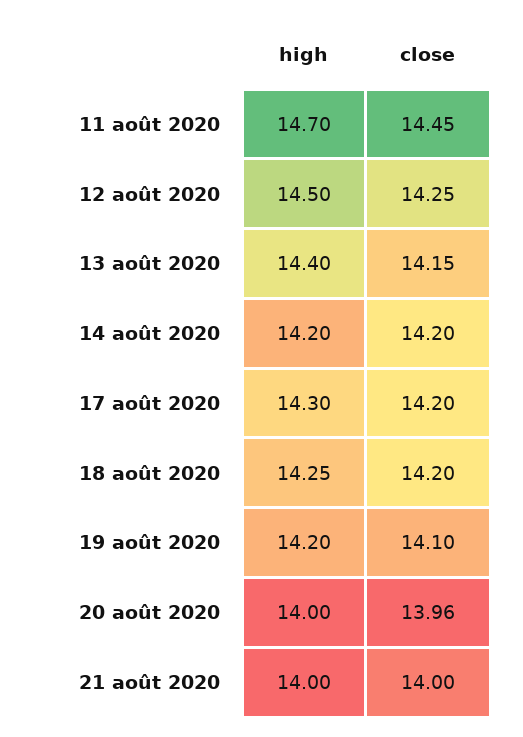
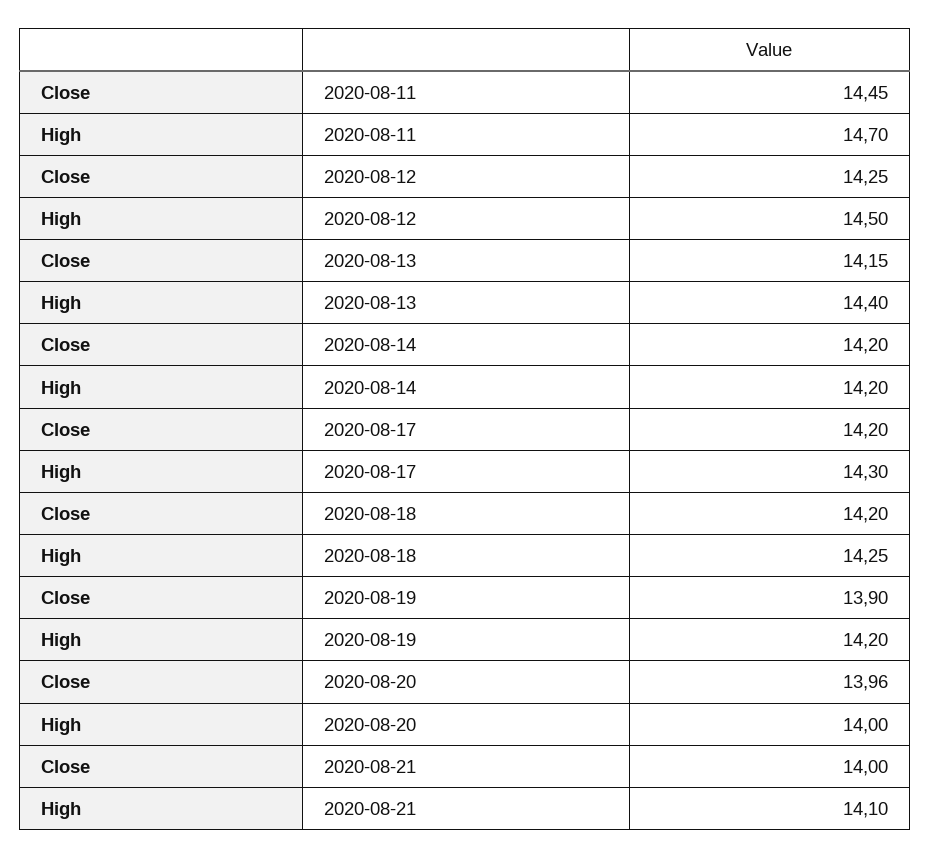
close, 19 août 2020: 14.1 -> 13.9
high, 21 août 2020: 14 -> 14.1

